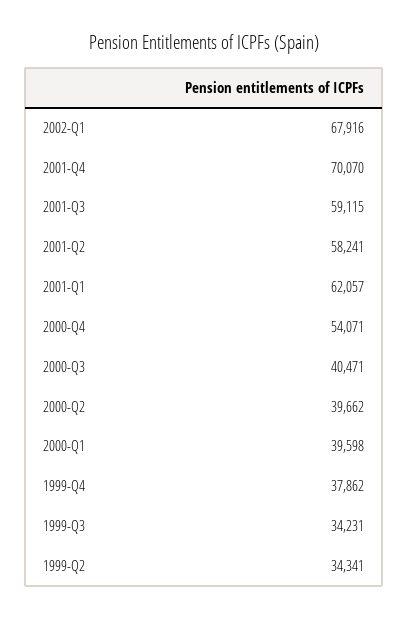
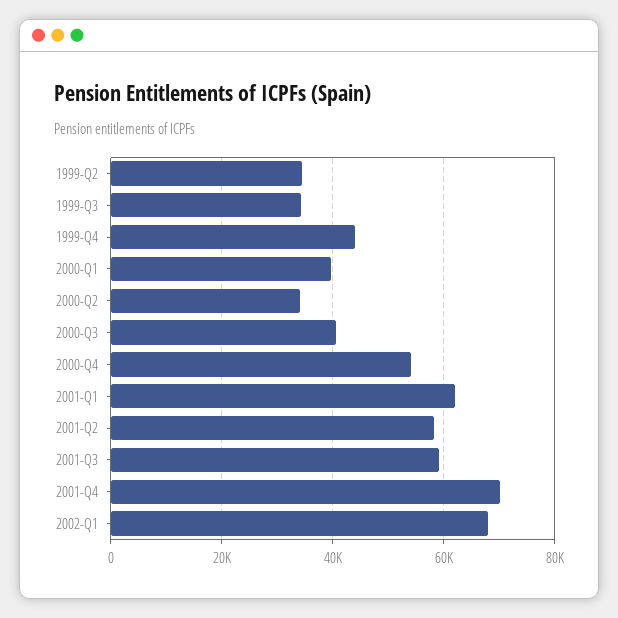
2000-Q2: 39662 -> 34000
1999-Q4: 37862 -> 44000

